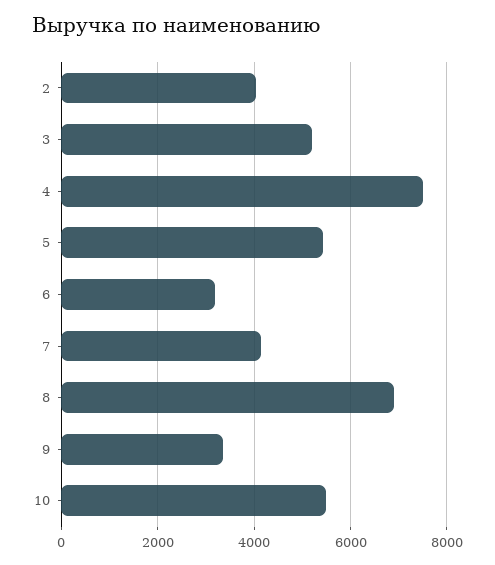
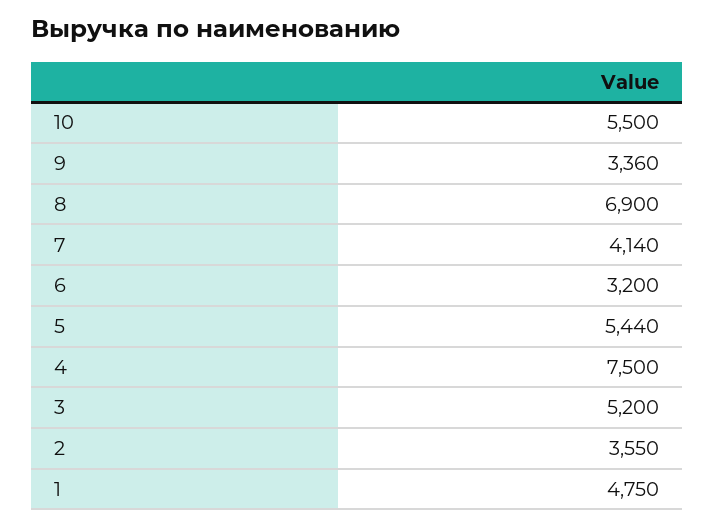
2: 4000 -> 3550
1: none -> 4750

